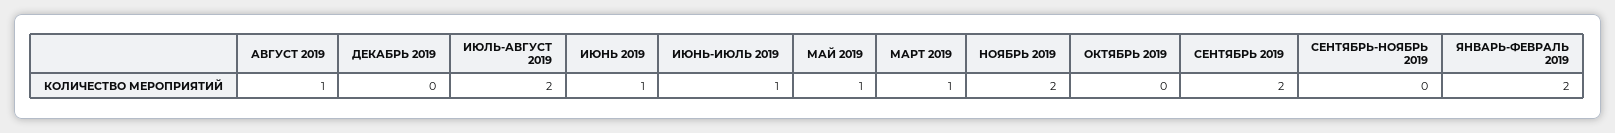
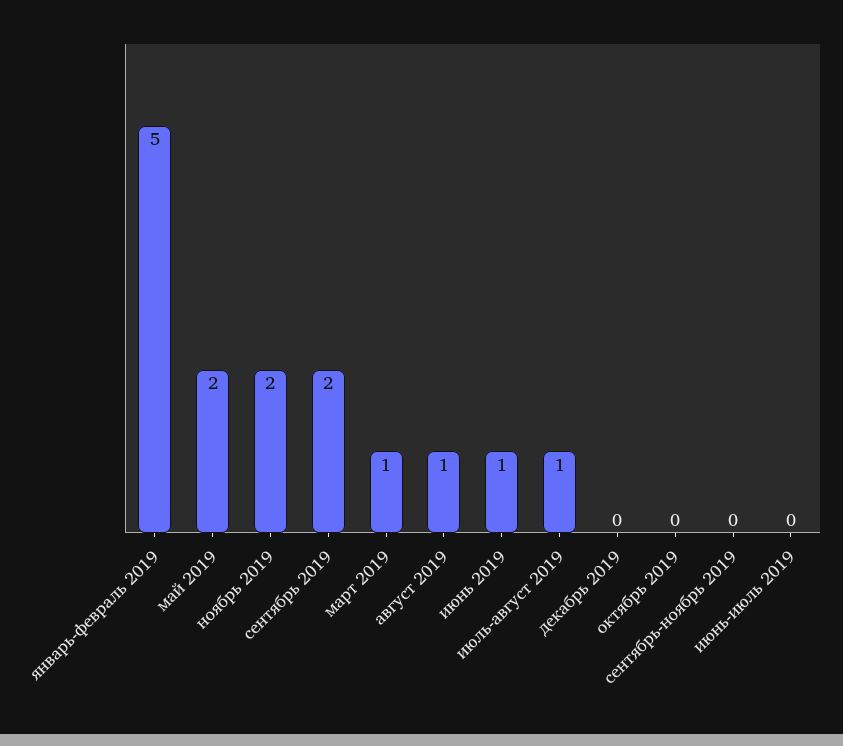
ИЮЛЬ-АВГУСТ 2019: 2 -> 1
ИЮНЬ-ИЮЛЬ 2019: 1 -> 0
МАЙ 2019: 1 -> 2
ЯНВАРЬ-ФЕВРАЛЬ 2019: 2 -> 5

